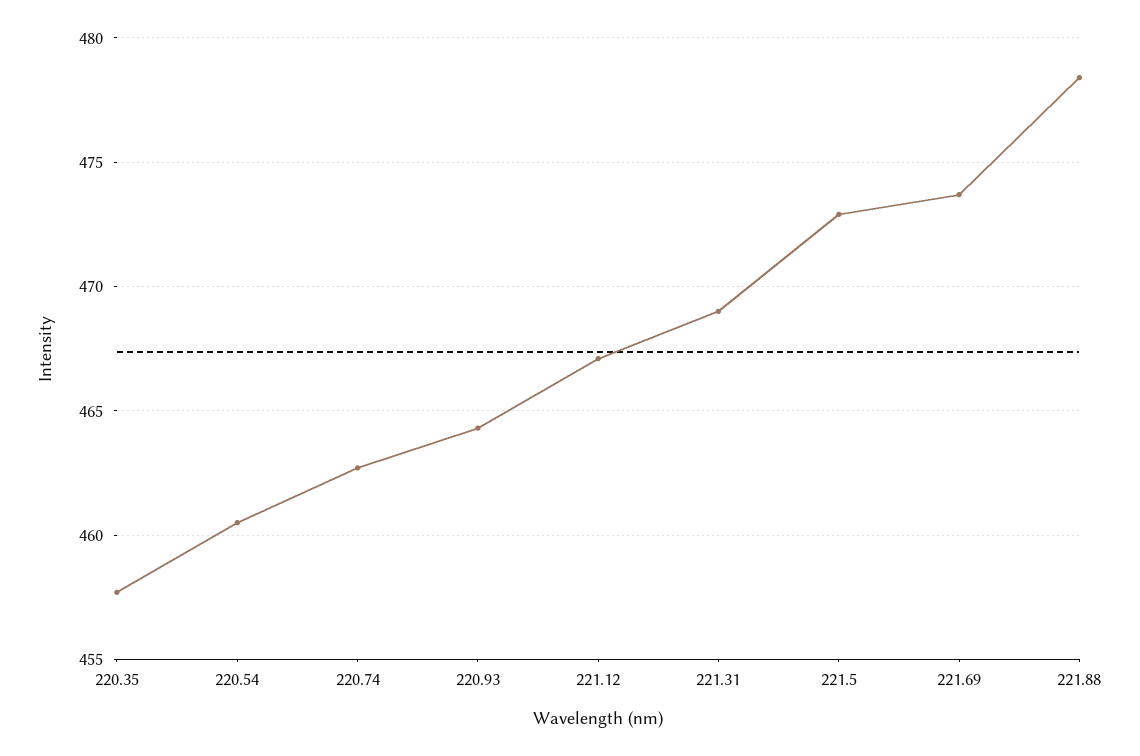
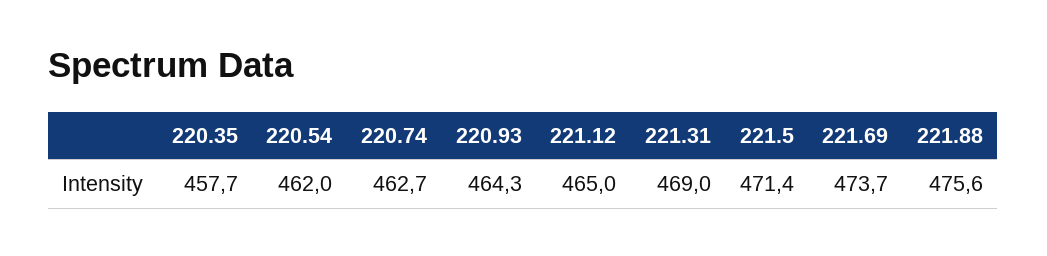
220.54: 460.5 -> 462
221.12: 467 -> 465
221.5: 473 -> 471.4
221.88: 478.5 -> 475.6

